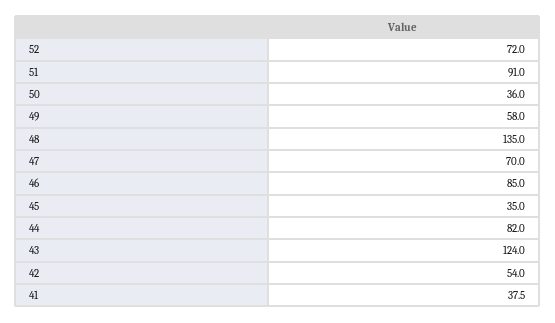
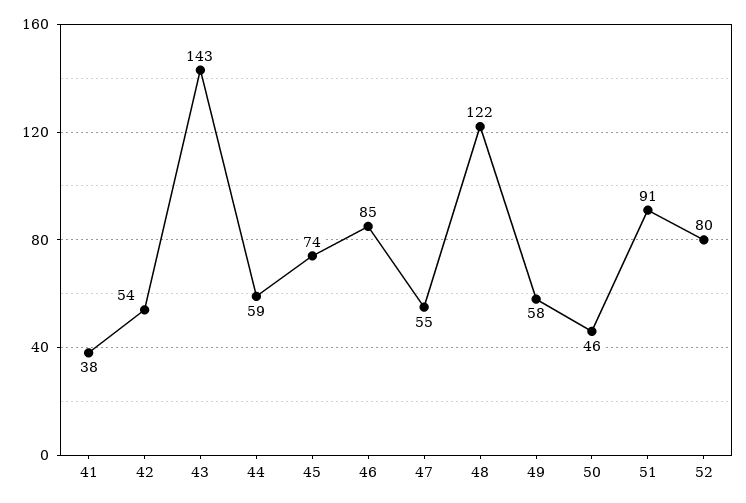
52: 72 -> 80
50: 36 -> 46
48: 135 -> 122
47: 70 -> 55
45: 35 -> 74
44: 82 -> 59
43: 124 -> 143

